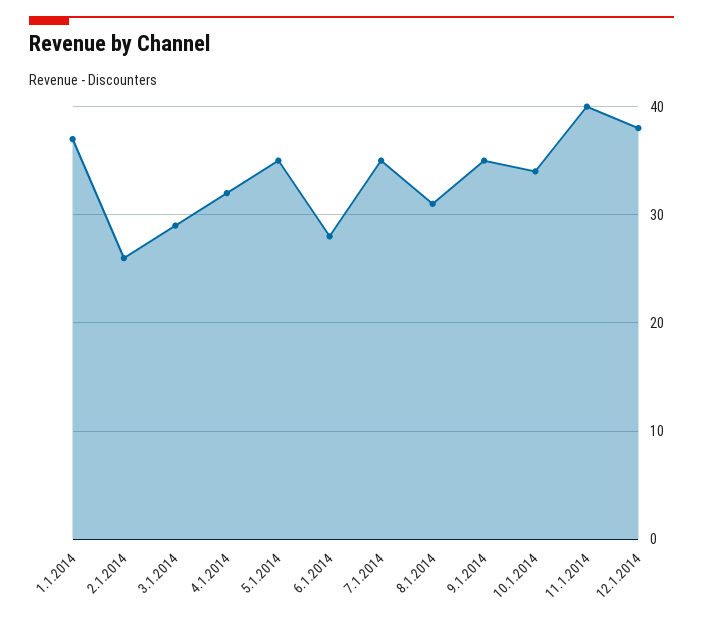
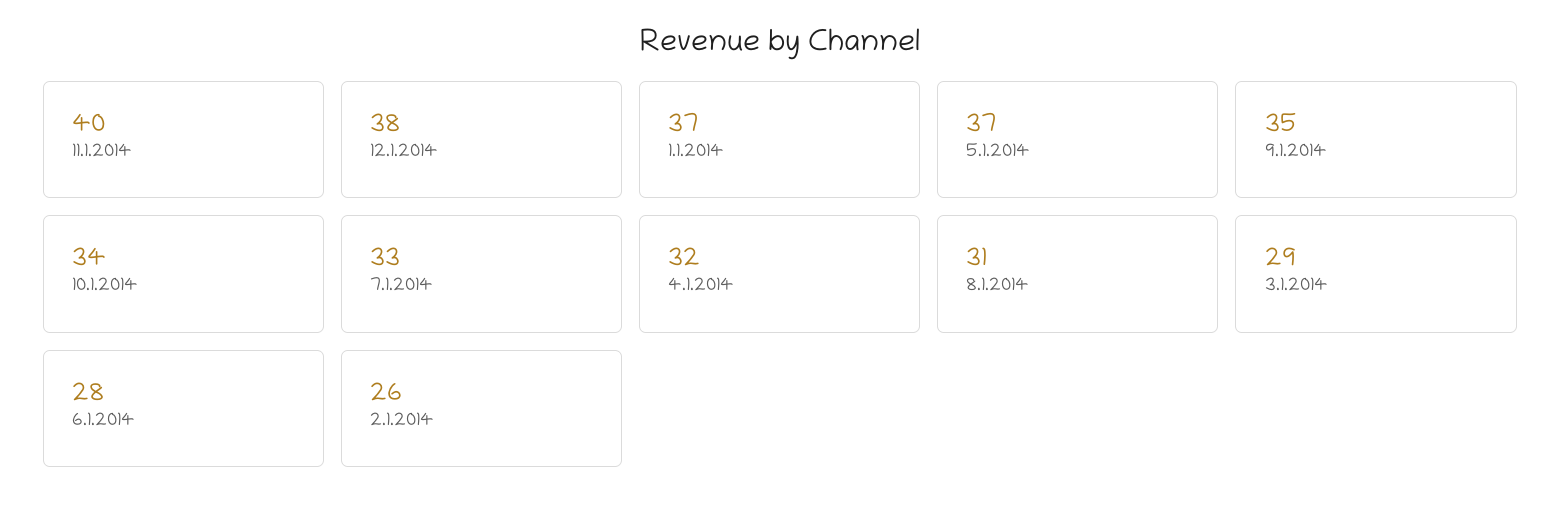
5.1.2014: 35 -> 37
7.1.2014: 35 -> 33

